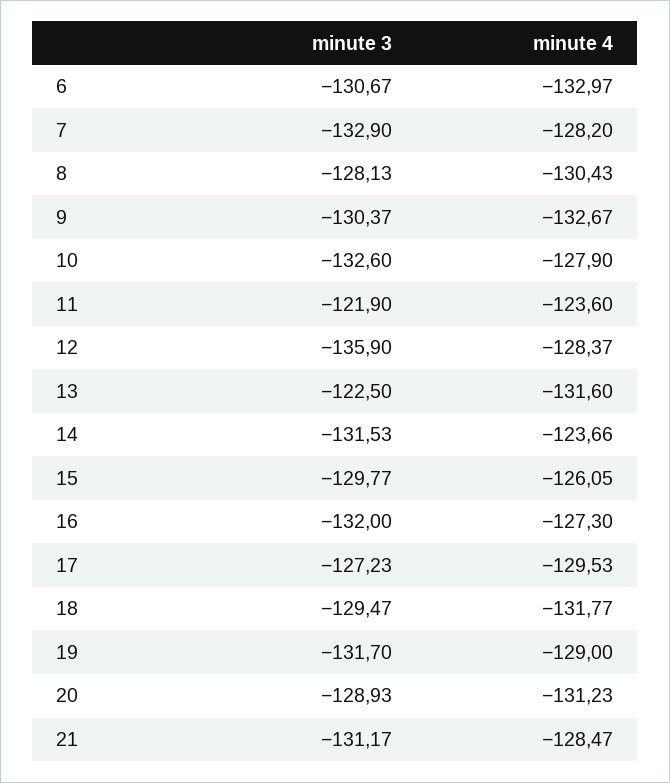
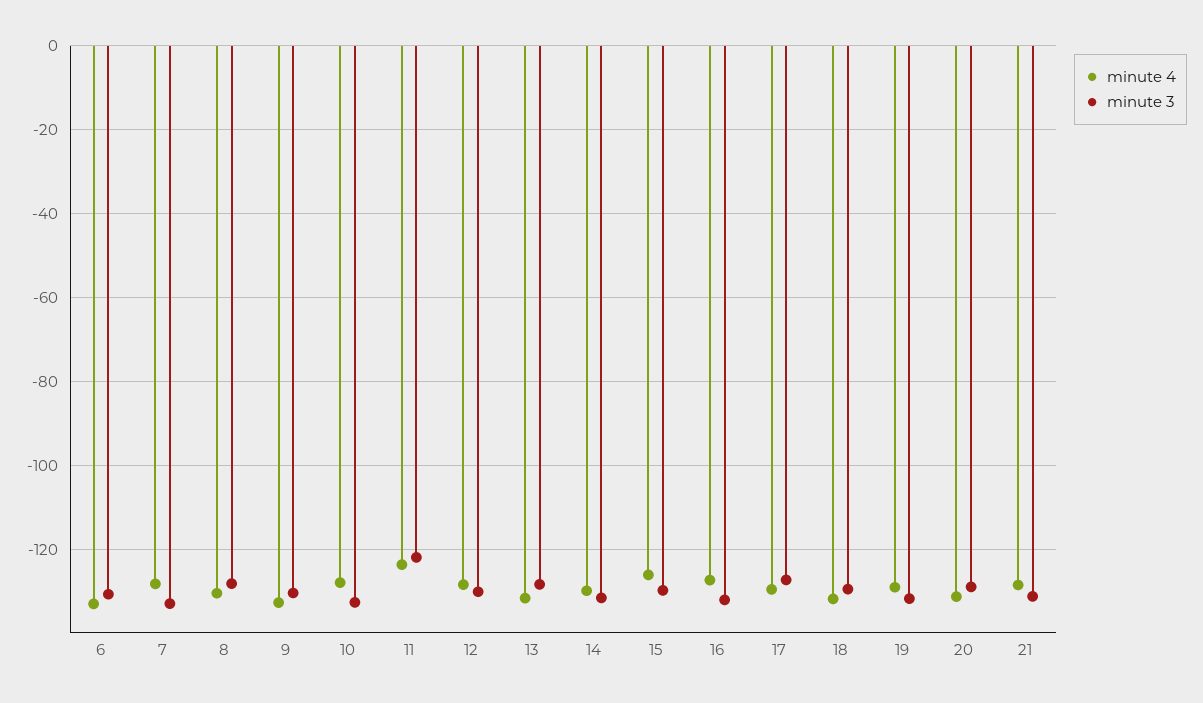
minute 3, 12: -135.9 -> -130
minute 3, 13: -122.5 -> -128
minute 4, 14: -123.66 -> -130

